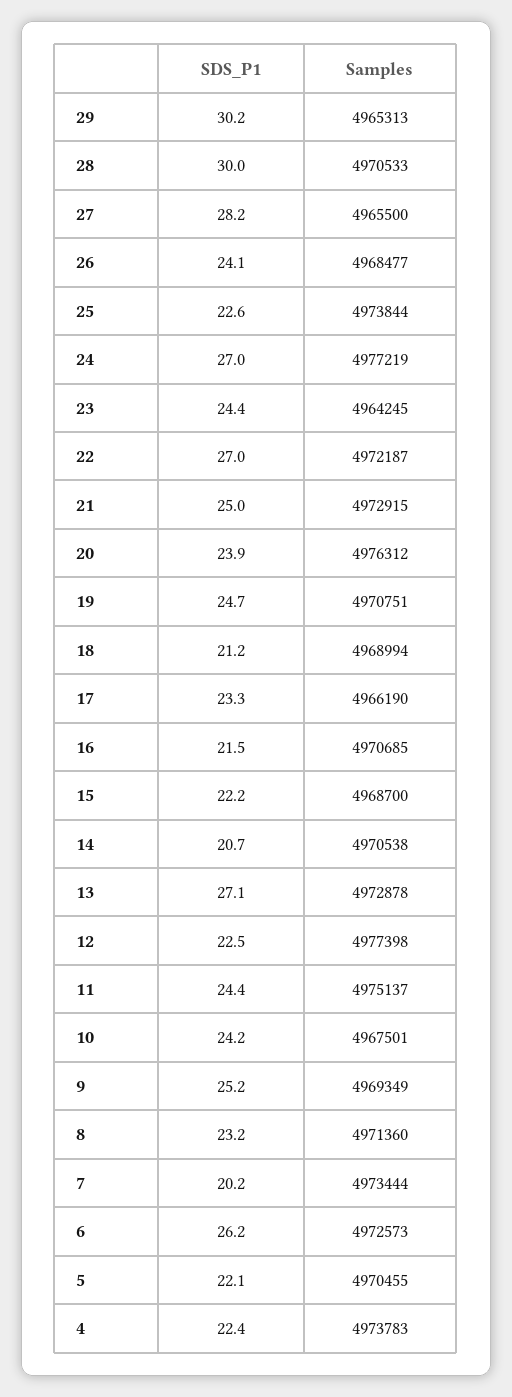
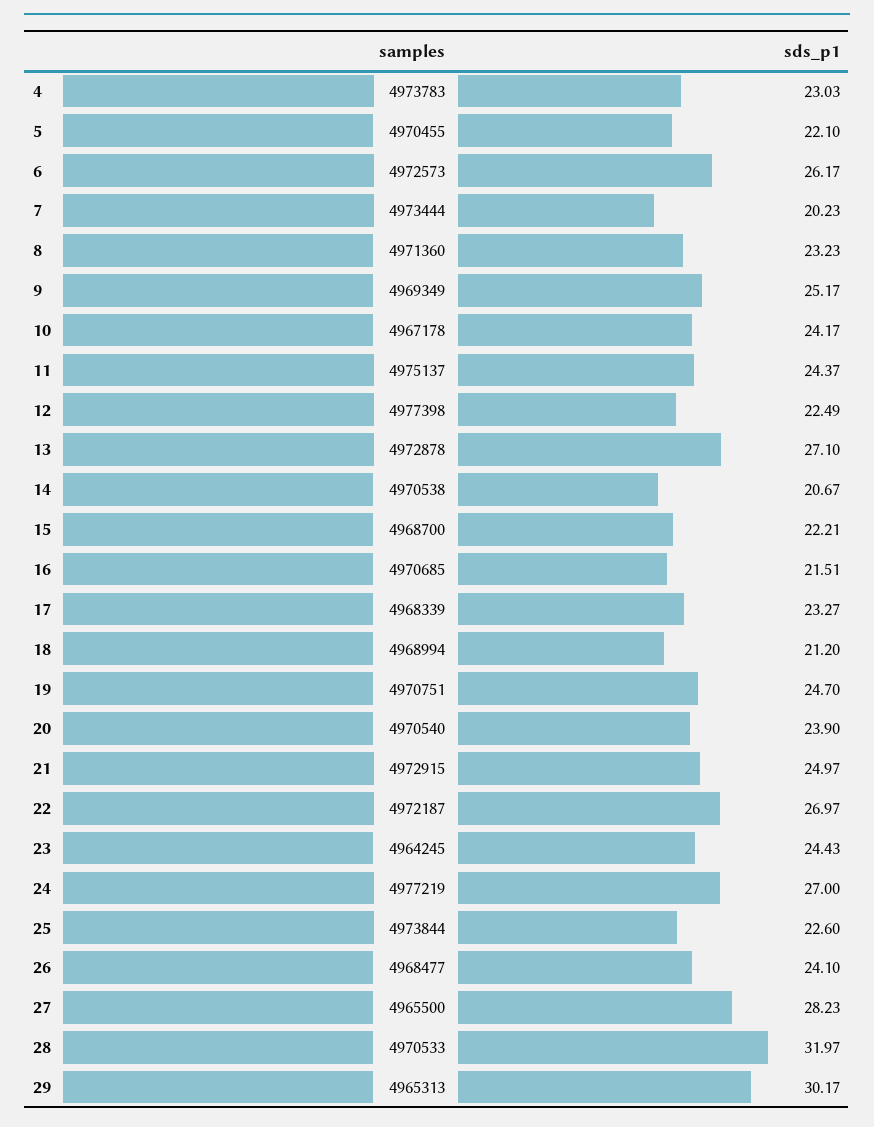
SDS_P1, 28: 30 -> 31.97
Samples, 20: 4976312 -> 4970540
Samples, 17: 4966190 -> 4968339
Samples, 10: 4967501 -> 4967178
SDS_P1, 4: 22.4 -> 23.03

